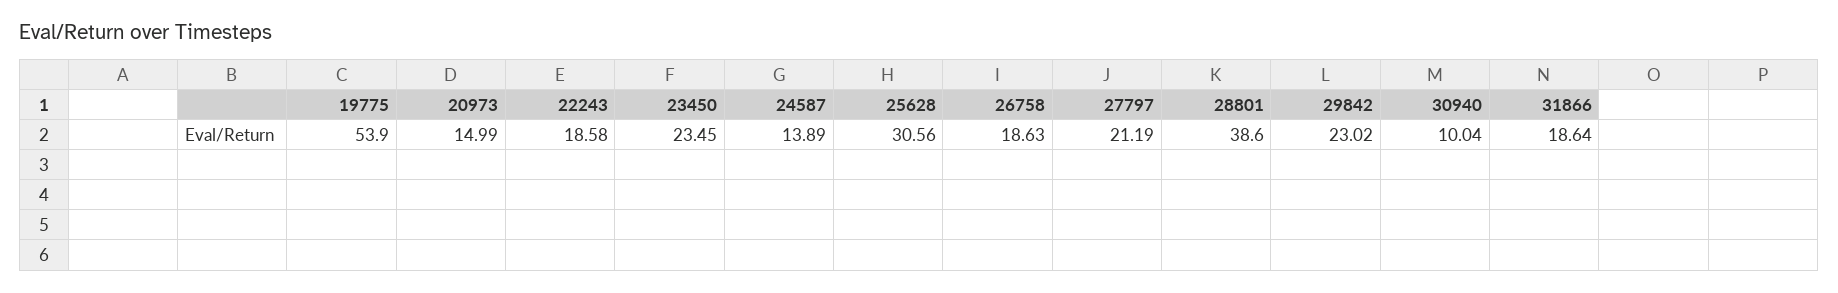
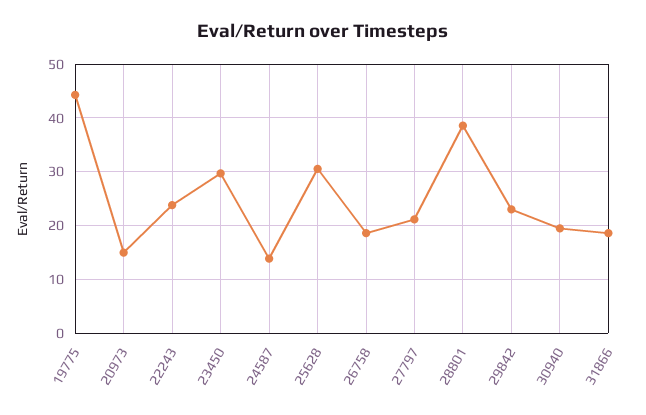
19775: 53.9 -> 44
22243: 18.58 -> 24
23450: 23.45 -> 30
30940: 10.04 -> 20

